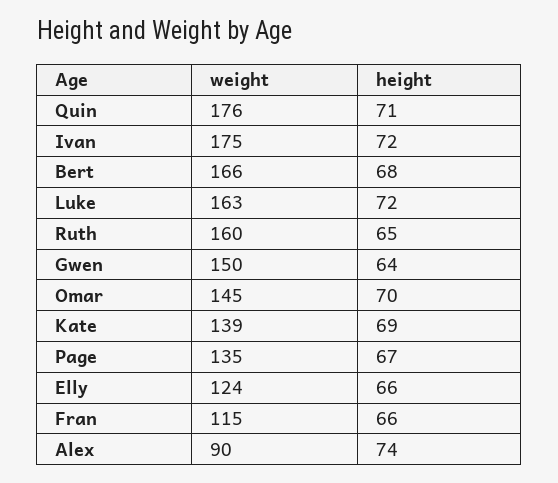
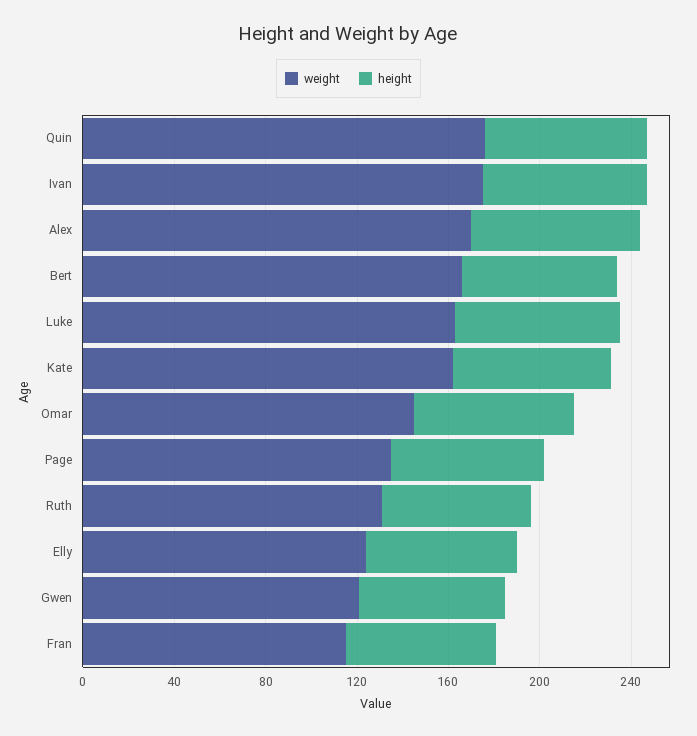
weight, Ruth: 160 -> 130
weight, Gwen: 150 -> 120
weight, Kate: 139 -> 160
weight, Alex: 90 -> 170

